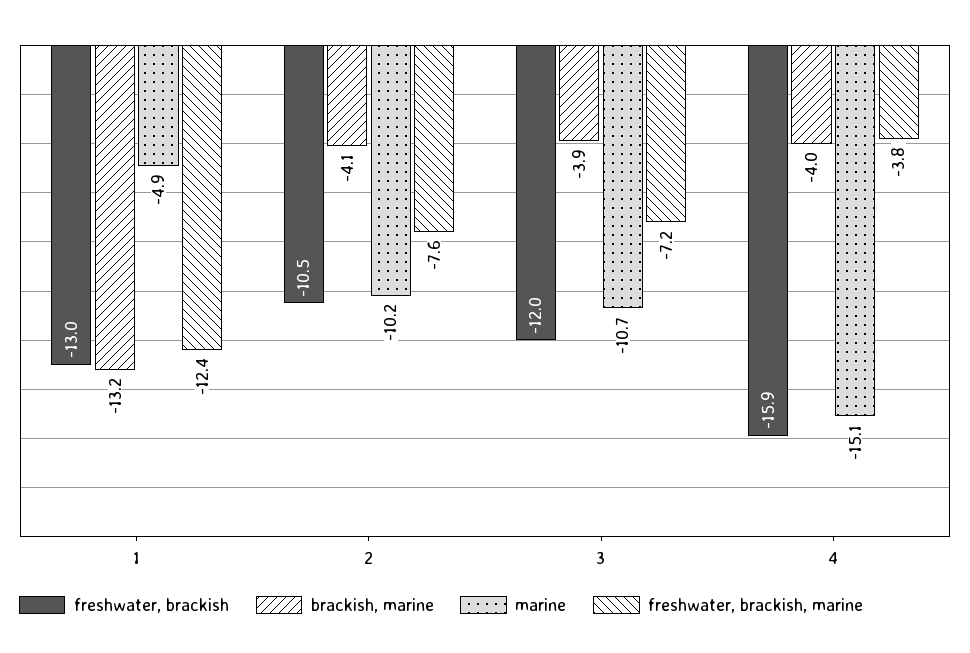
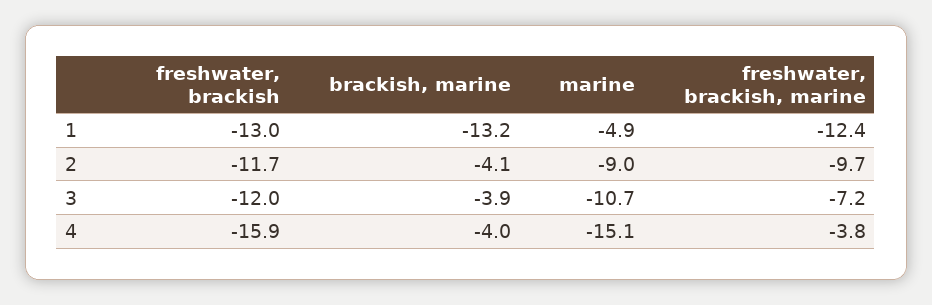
freshwater, brackish, 2: -10.5 -> -11.7
marine, 2: -10.2 -> -9
freshwater, brackish, marine, 2: -7.6 -> -9.7

